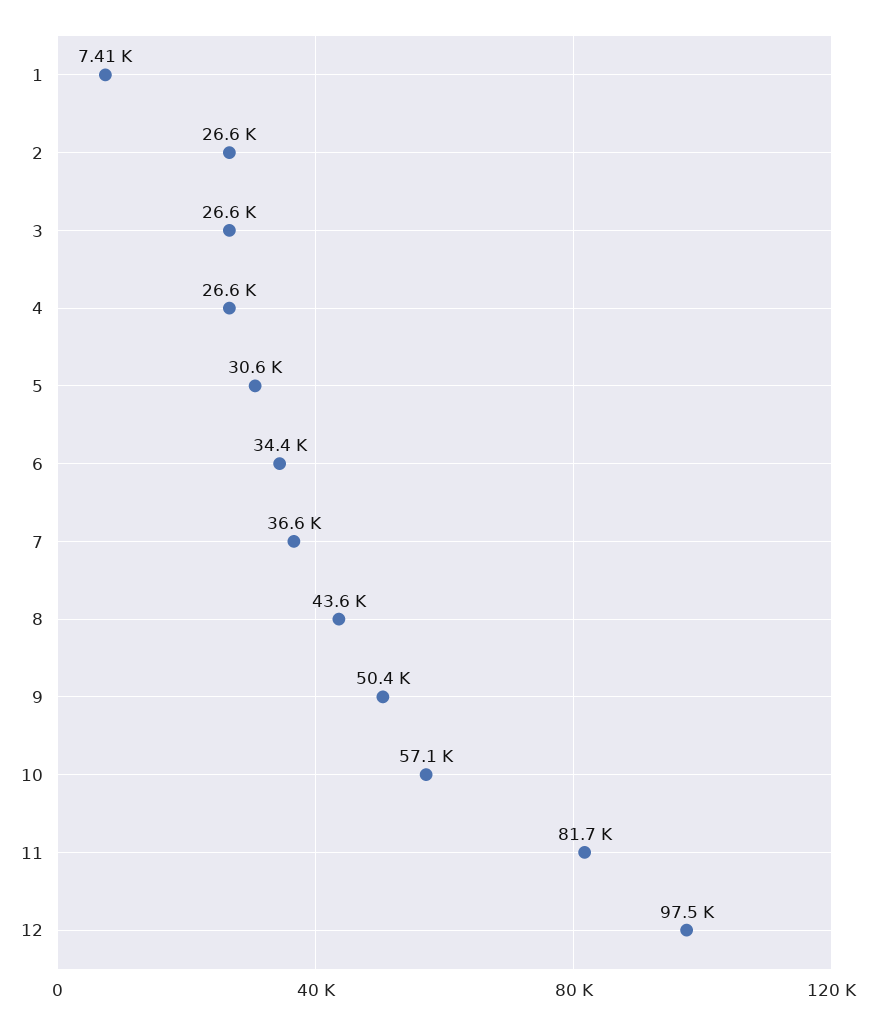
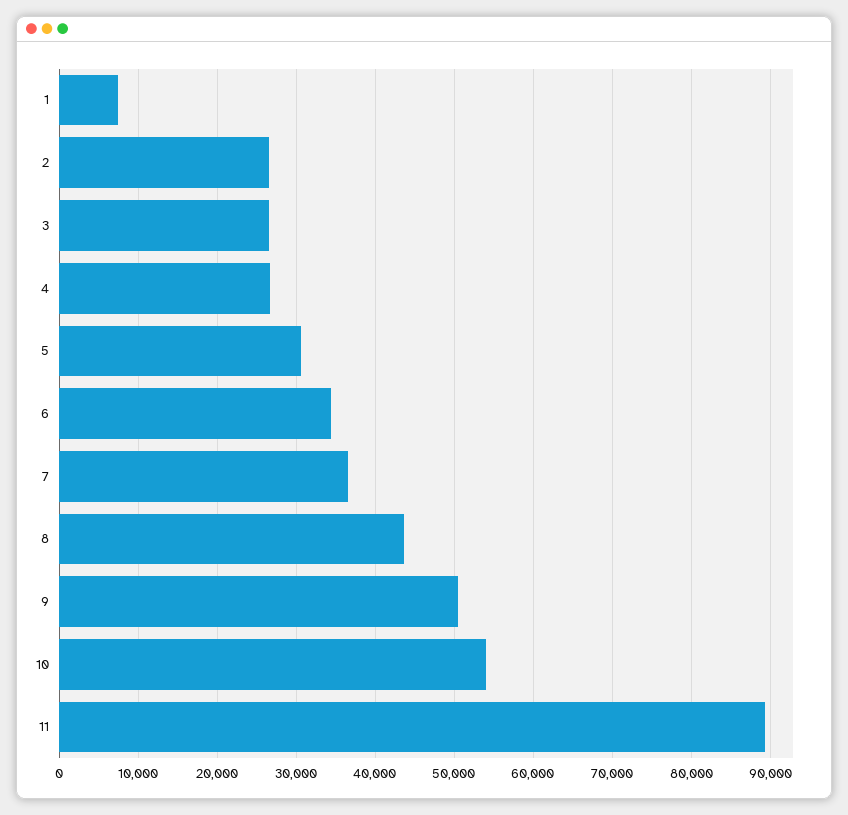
10: 57100 -> 54000
11: 81700 -> 89000
12: 97500 -> none

